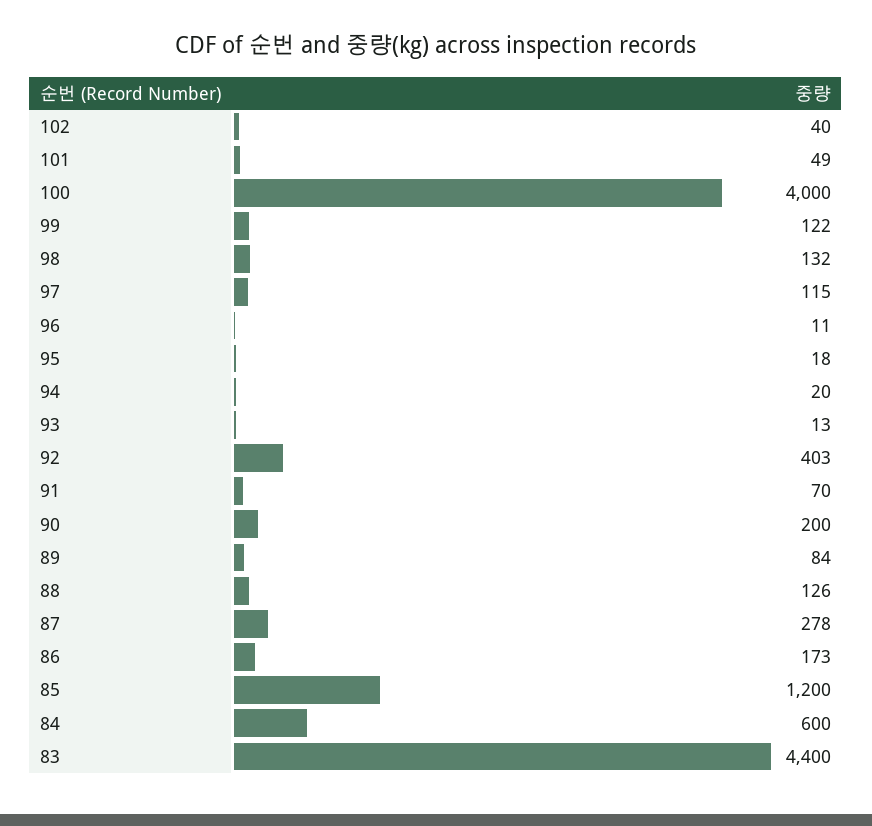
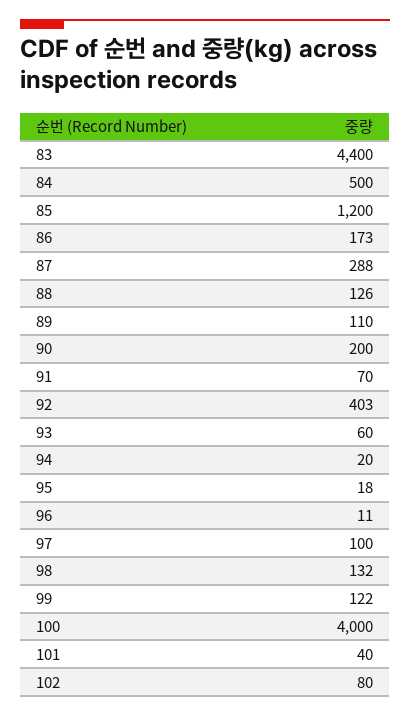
102: 40 -> 80
101: 49 -> 40
97: 115 -> 100
93: 13 -> 60
89: 84 -> 110
87: 278 -> 288
84: 600 -> 500

